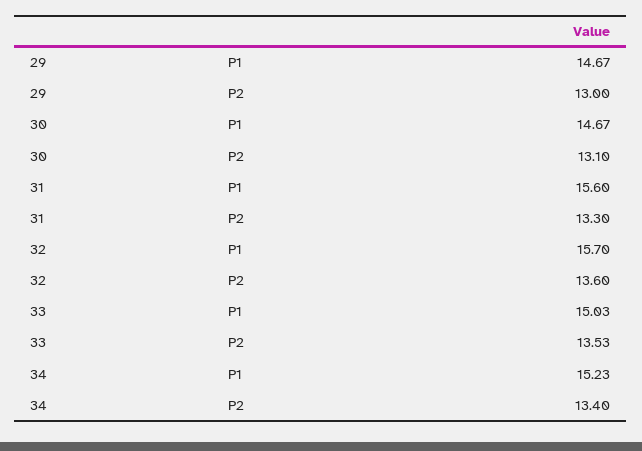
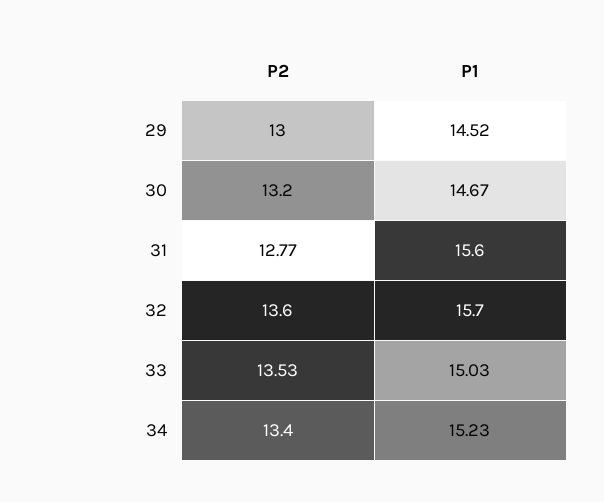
29, P1: 14.67 -> 14.52
30, P2: 13.1 -> 13.2
31, P2: 13.3 -> 12.77

